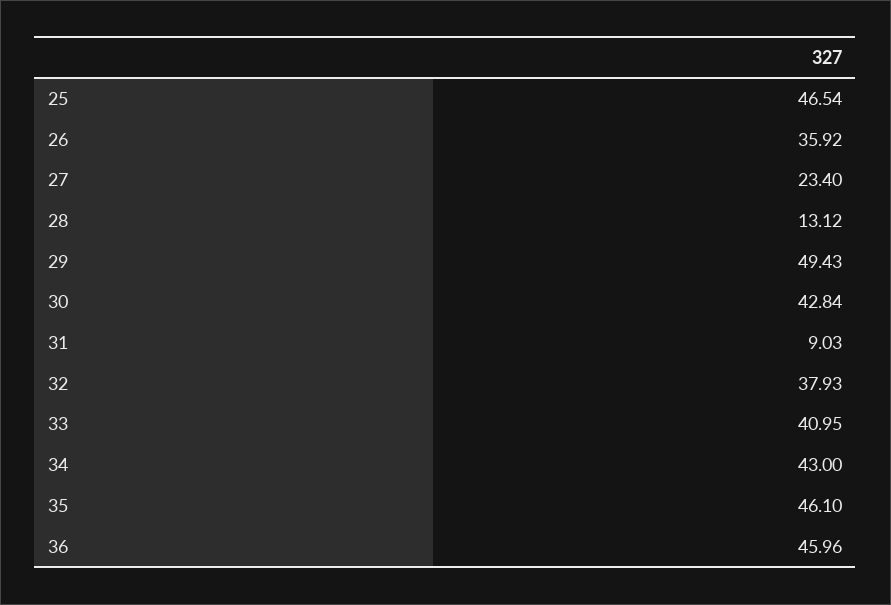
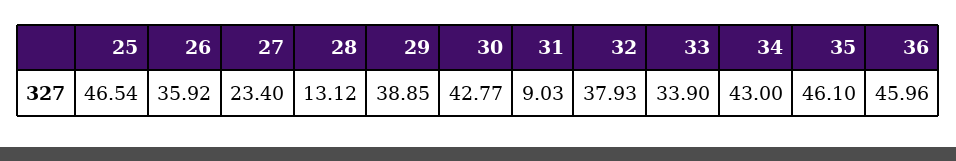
29: 49.43 -> 38.85
30: 42.84 -> 42.77
33: 40.95 -> 33.9

